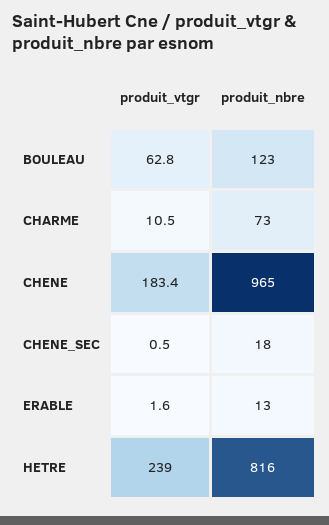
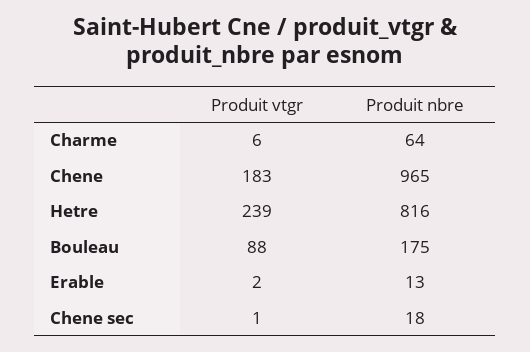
produit_vtgr, BOULEAU: 62.8 -> 88
produit_nbre, BOULEAU: 123 -> 175
produit_vtgr, CHARME: 10.5 -> 6
produit_nbre, CHARME: 73 -> 64

